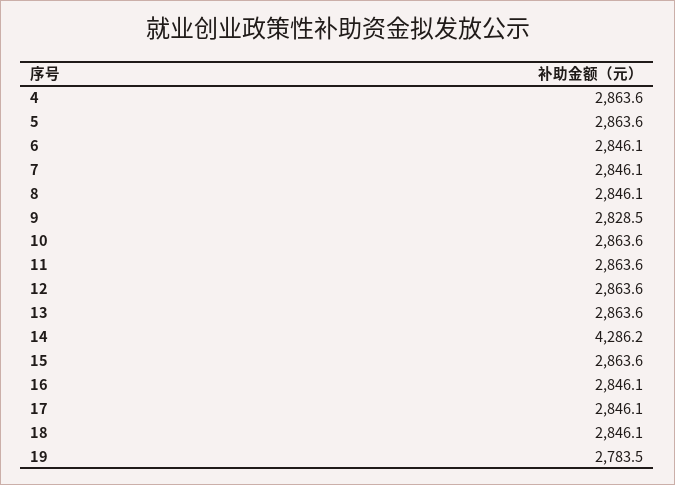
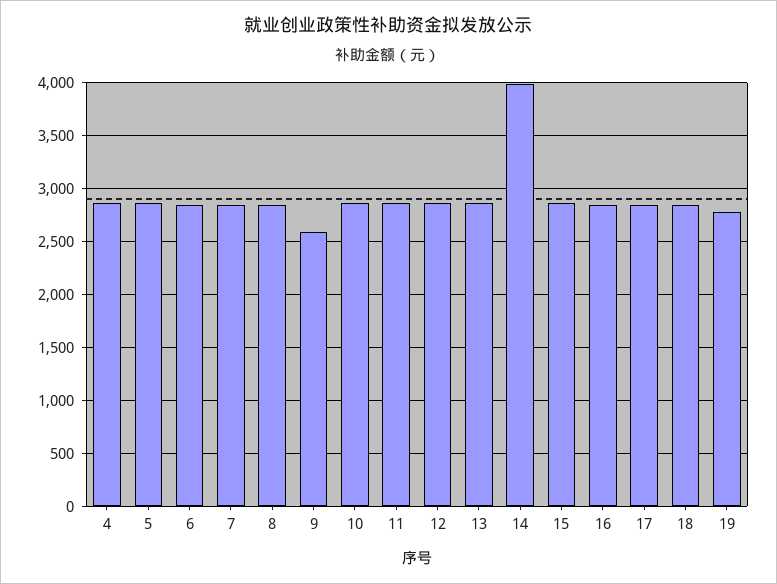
9: 2828.5 -> 2600
14: 4286.2 -> 4000

